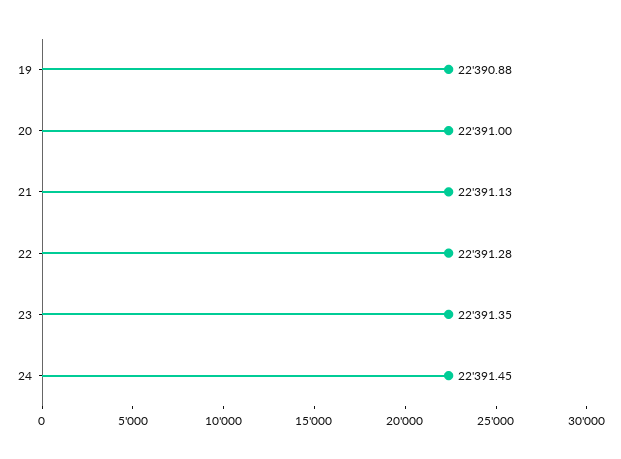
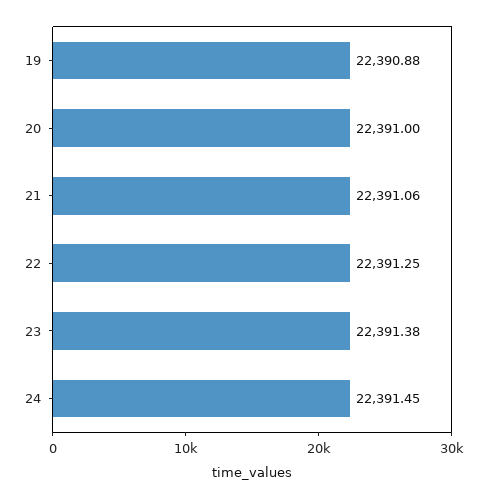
21: 22391.13 -> 22391.06
22: 22391.28 -> 22391.25
23: 22391.35 -> 22391.38

